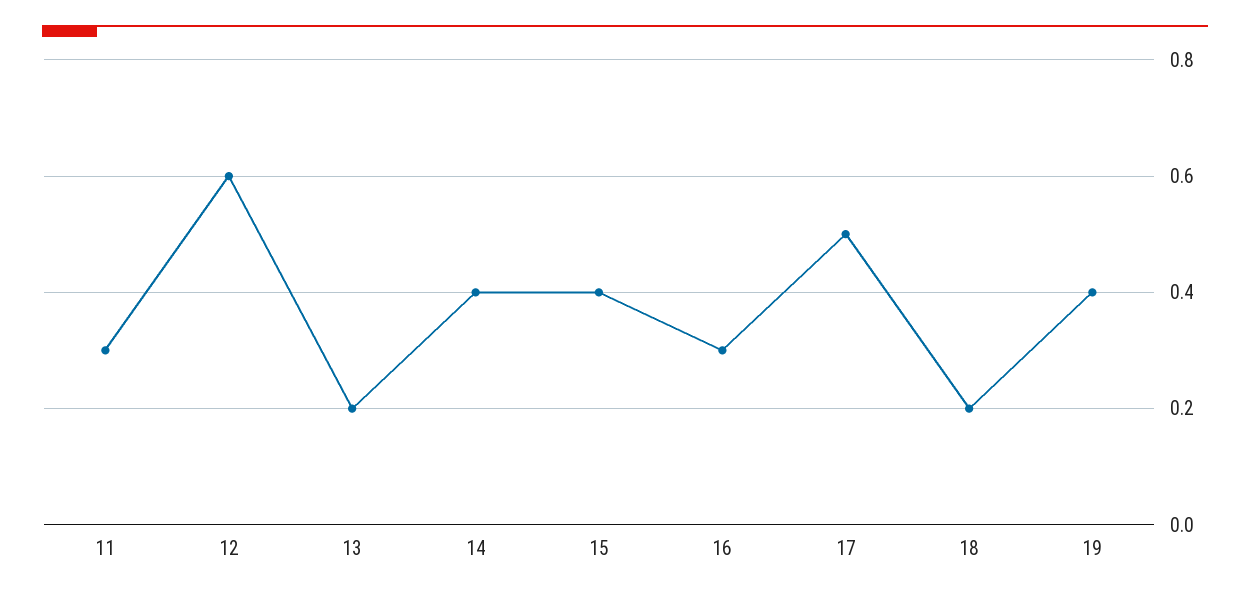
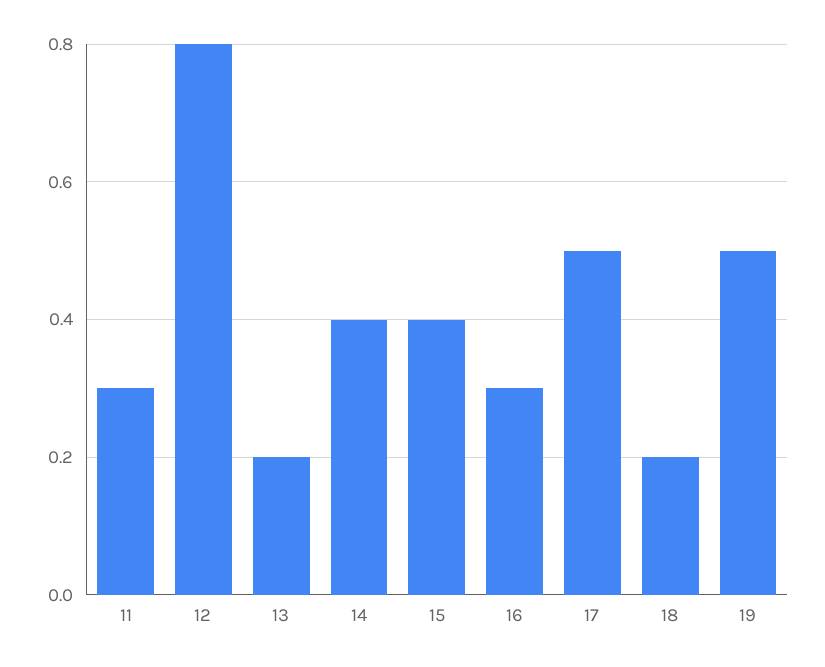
12: 0.6 -> 0.8
19: 0.4 -> 0.5

